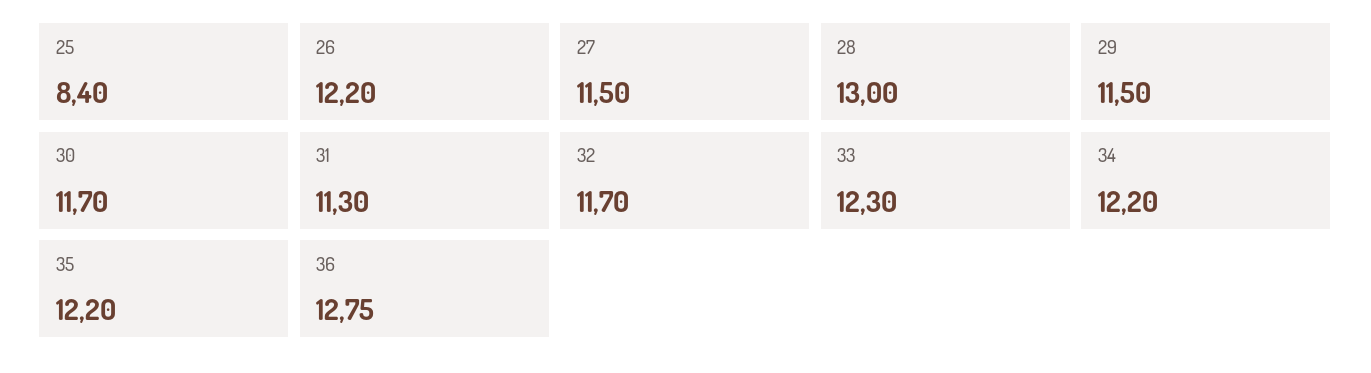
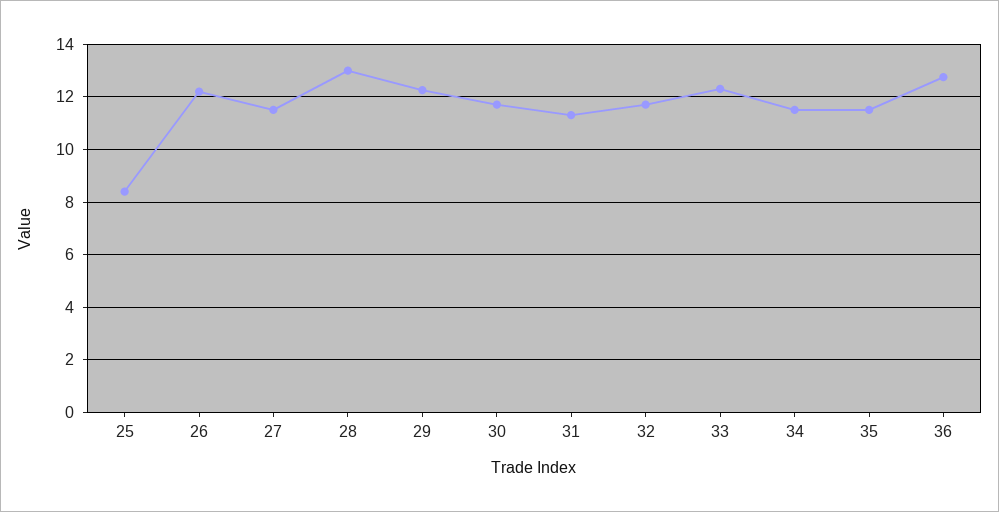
29: 11.5 -> 12.25
34: 12.2 -> 11.5
35: 12.2 -> 11.5

